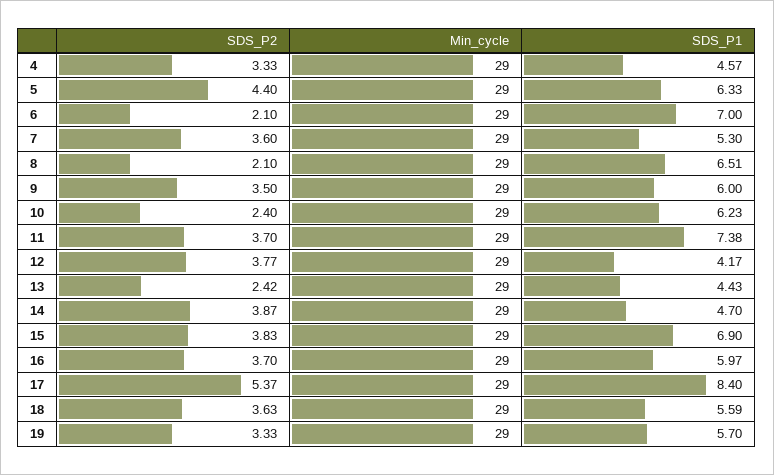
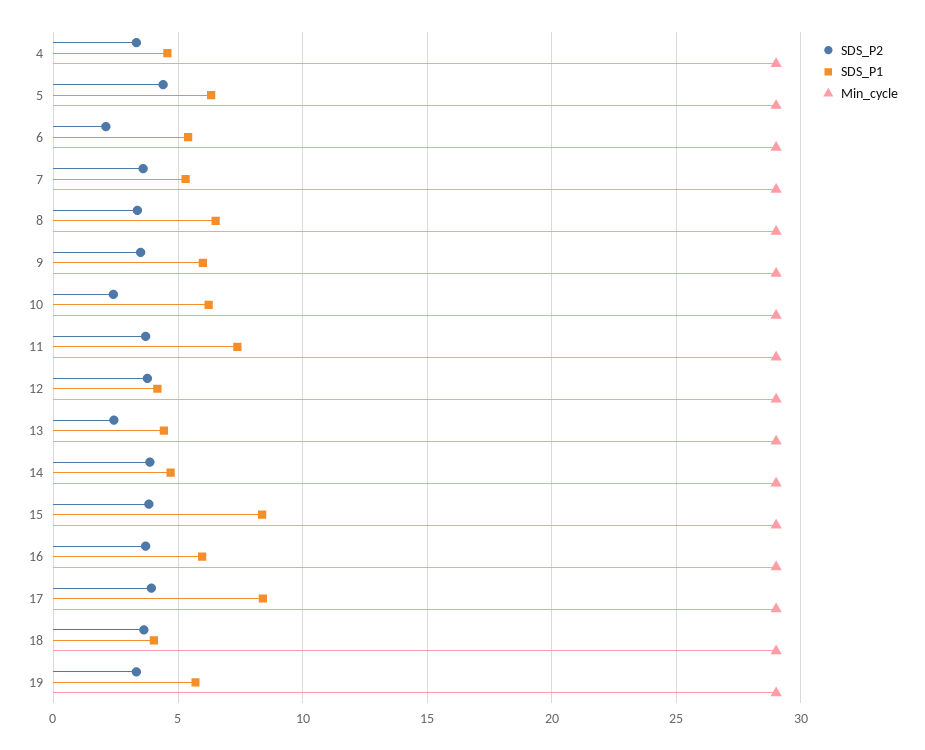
SDS_P1, 6: 7 -> 5.5
SDS_P2, 8: 2.1 -> 3.5
SDS_P1, 15: 6.9 -> 8.5
SDS_P2, 17: 5.37 -> 4
SDS_P1, 18: 5.59 -> 4

